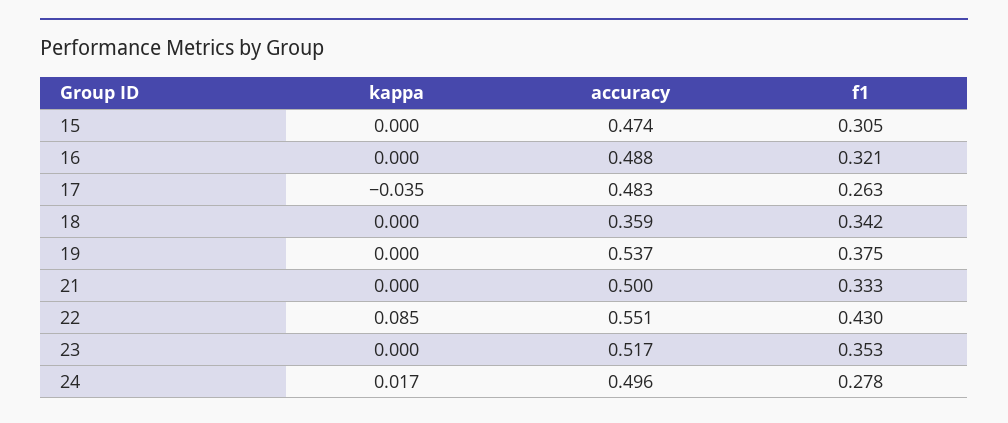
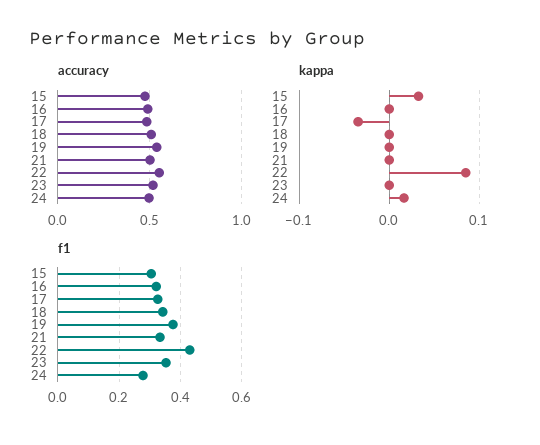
kappa, 15: 0 -> 0.03
f1, 17: 0.263 -> 0.32
accuracy, 18: 0.359 -> 0.5

